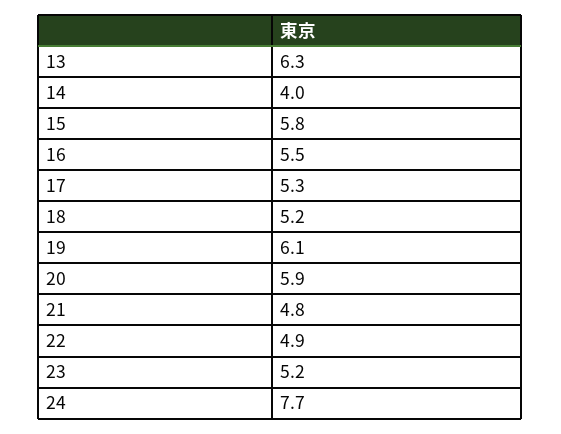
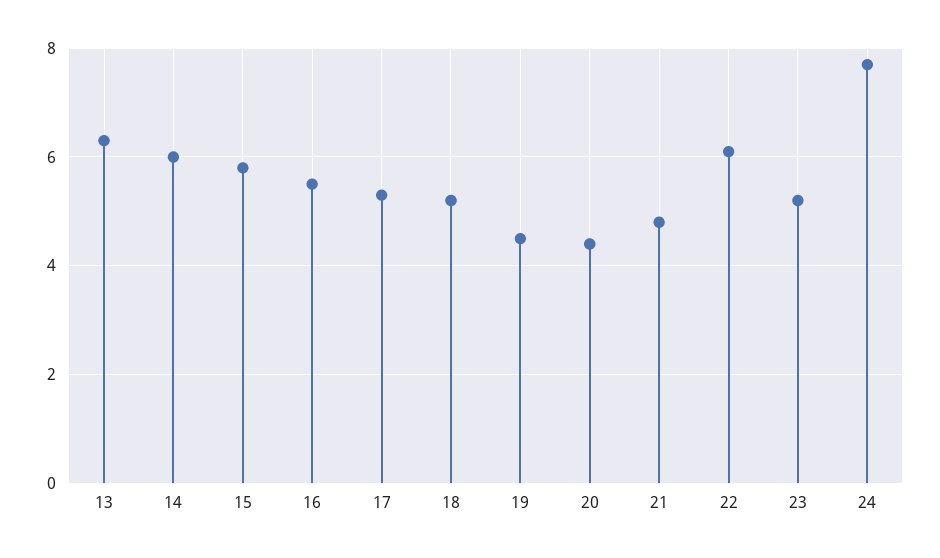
14: 4 -> 6
19: 6.1 -> 4.5
20: 5.9 -> 4.5
22: 4.9 -> 6

